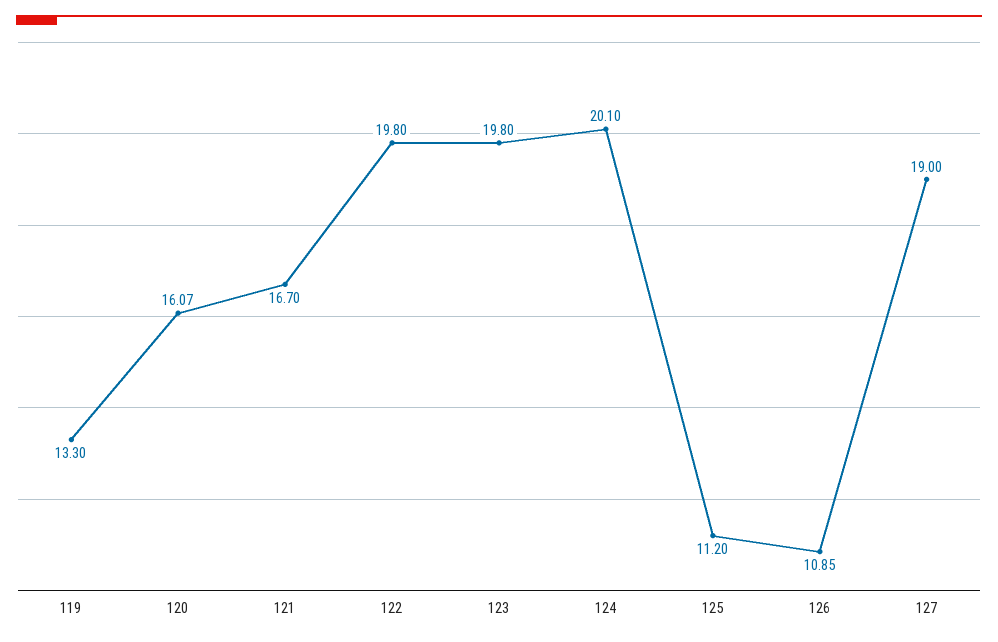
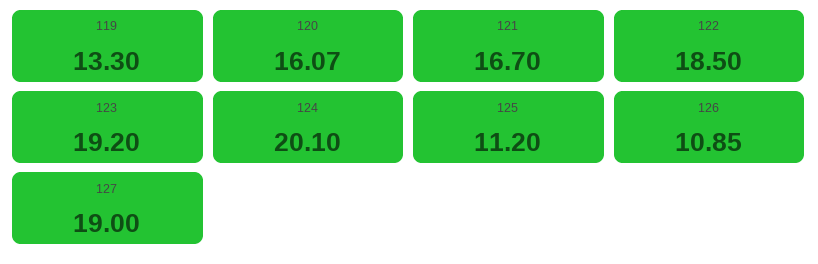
122: 19.8 -> 18.5
123: 19.8 -> 19.2

